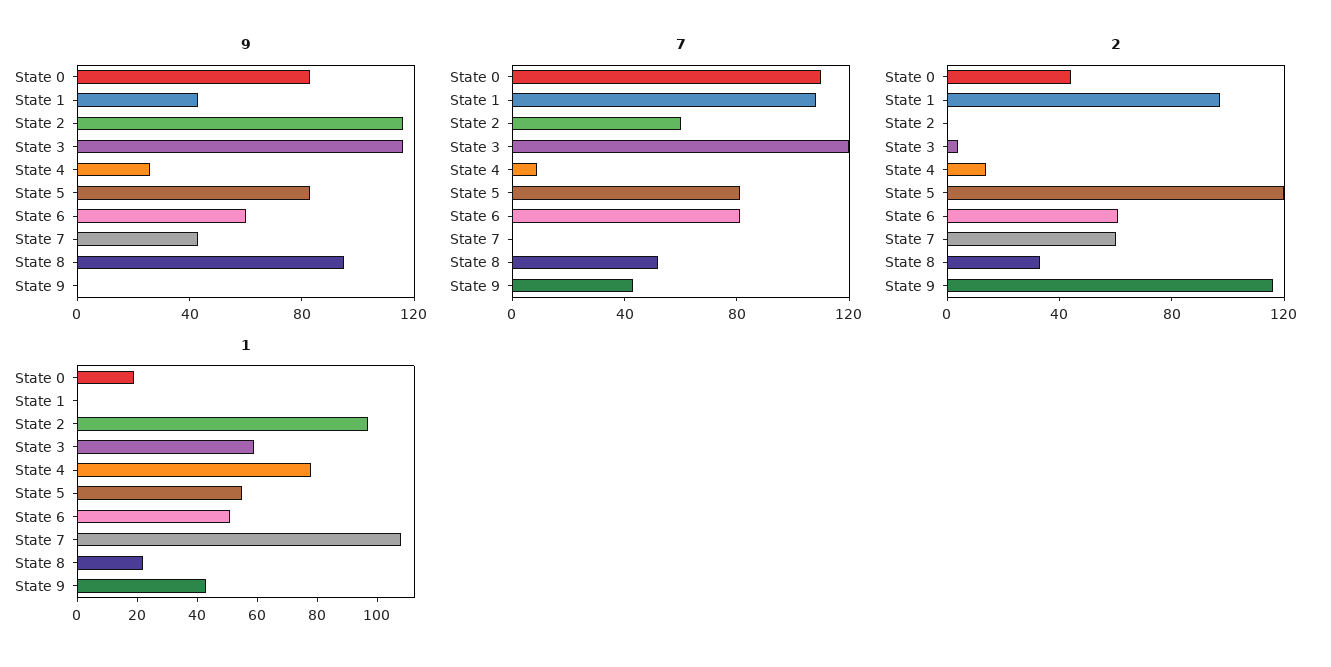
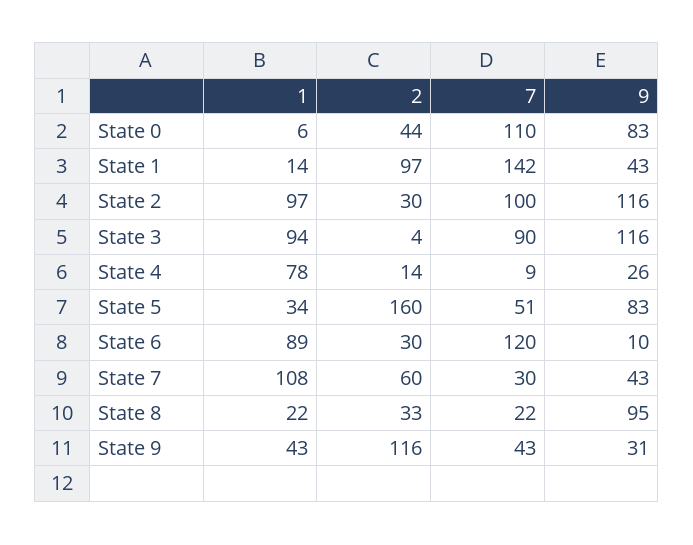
9, State 6: 60 -> 10
9, State 9: 0 -> 31
7, State 1: 110 -> 142
7, State 2: 60 -> 100
7, State 3: 120 -> 90
7, State 5: 80 -> 51
7, State 6: 80 -> 120
7, State 7: 0 -> 30
7, State 8: 50 -> 22
2, State 2: 0 -> 30
2, State 5: 120 -> 160
2, State 6: 60 -> 30
1, State 0: 20 -> 6
1, State 1: 0 -> 14
1, State 3: 60 -> 94
1, State 5: 55 -> 34
1, State 6: 50 -> 89

